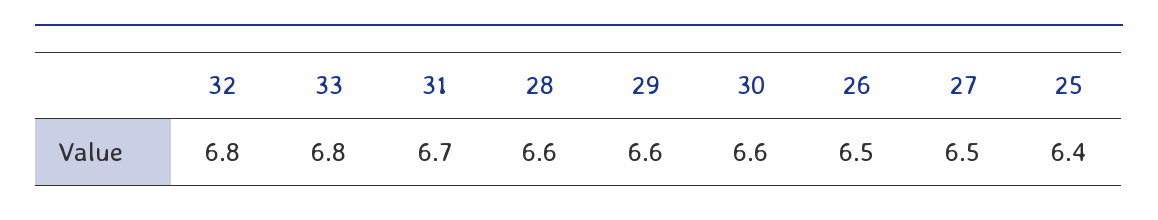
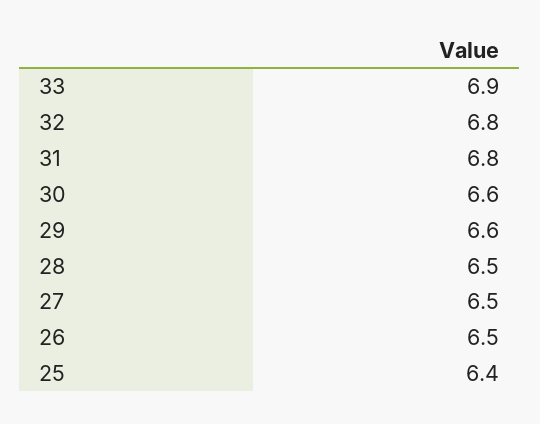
33: 6.8 -> 6.9
31: 6.7 -> 6.8
28: 6.6 -> 6.5

